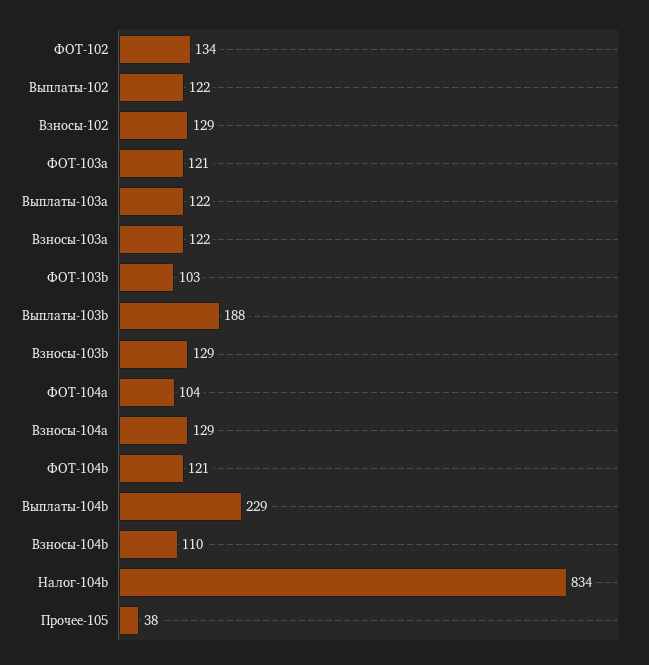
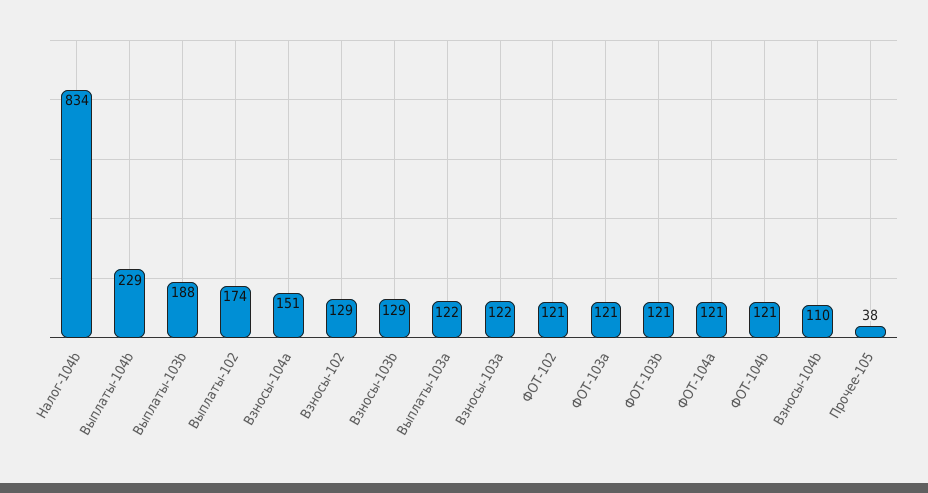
ФОТ-102: 134 -> 121
Выплаты-102: 122 -> 174
ФОТ-103b: 103 -> 121
ФОТ-104a: 104 -> 121
Взносы-104a: 129 -> 151

